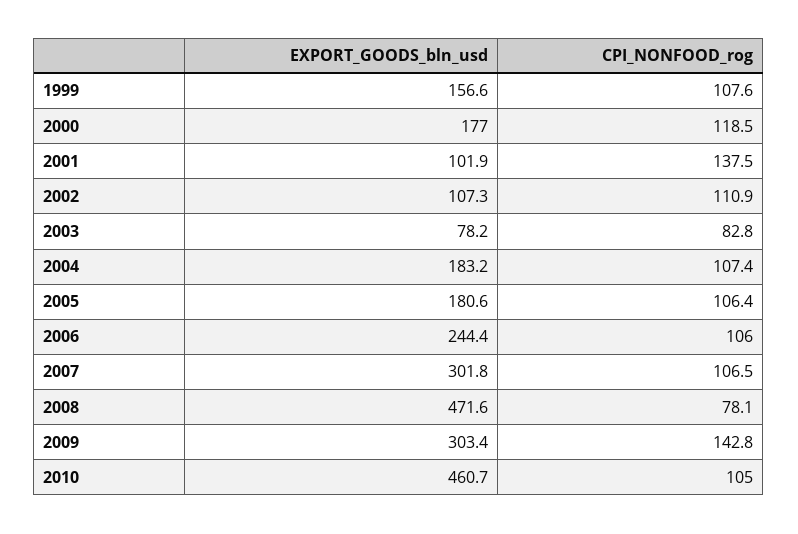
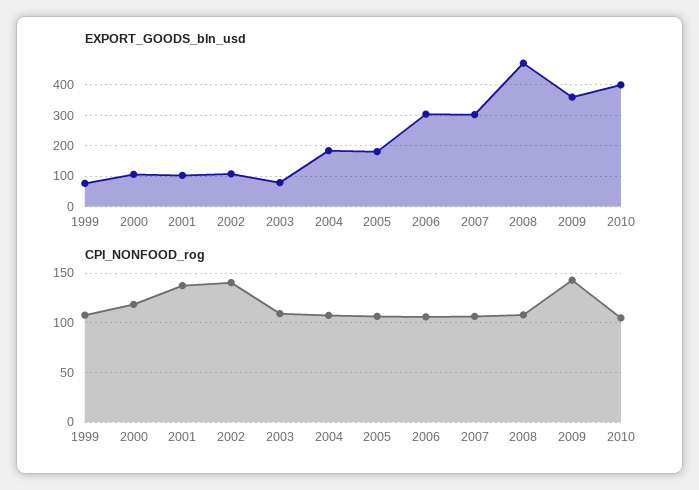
EXPORT_GOODS_bln_usd, 1999: 156.6 -> 80
EXPORT_GOODS_bln_usd, 2000: 177 -> 100
CPI_NONFOOD_rog, 2002: 110.9 -> 140
CPI_NONFOOD_rog, 2003: 82.8 -> 110
EXPORT_GOODS_bln_usd, 2006: 244.4 -> 300
CPI_NONFOOD_rog, 2008: 78.1 -> 110
EXPORT_GOODS_bln_usd, 2009: 303.4 -> 360
EXPORT_GOODS_bln_usd, 2010: 460.7 -> 400

